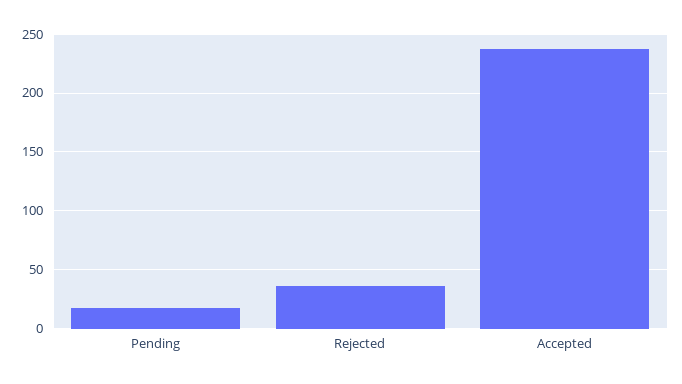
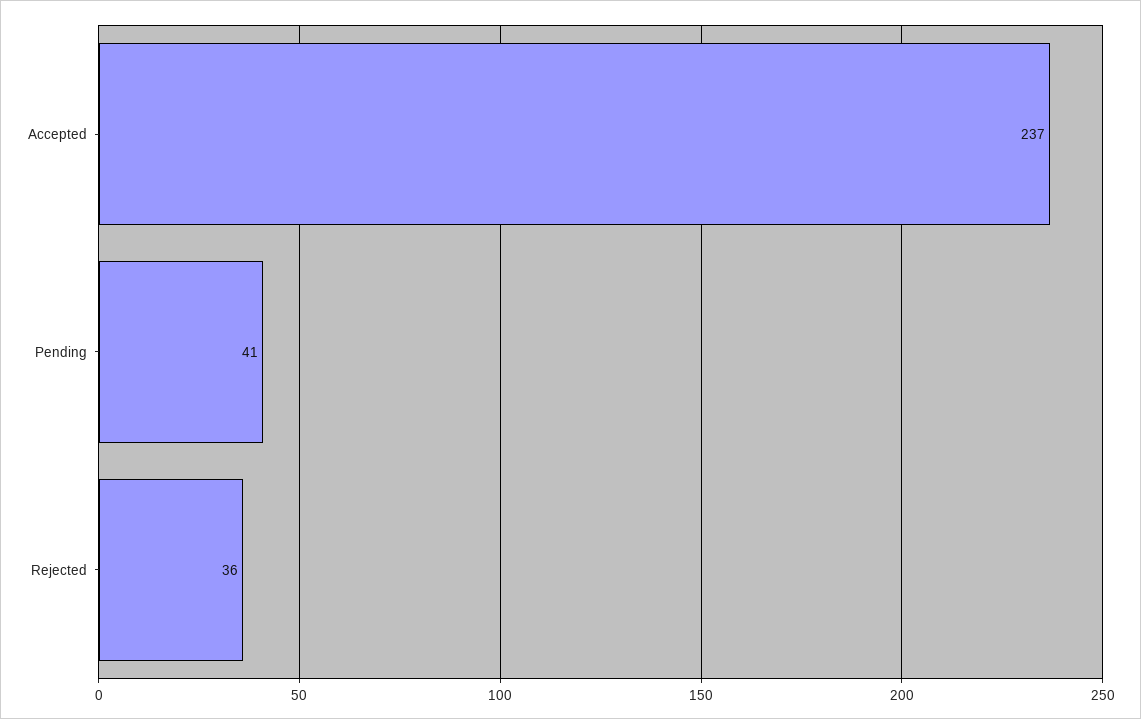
Pending: 20 -> 41

